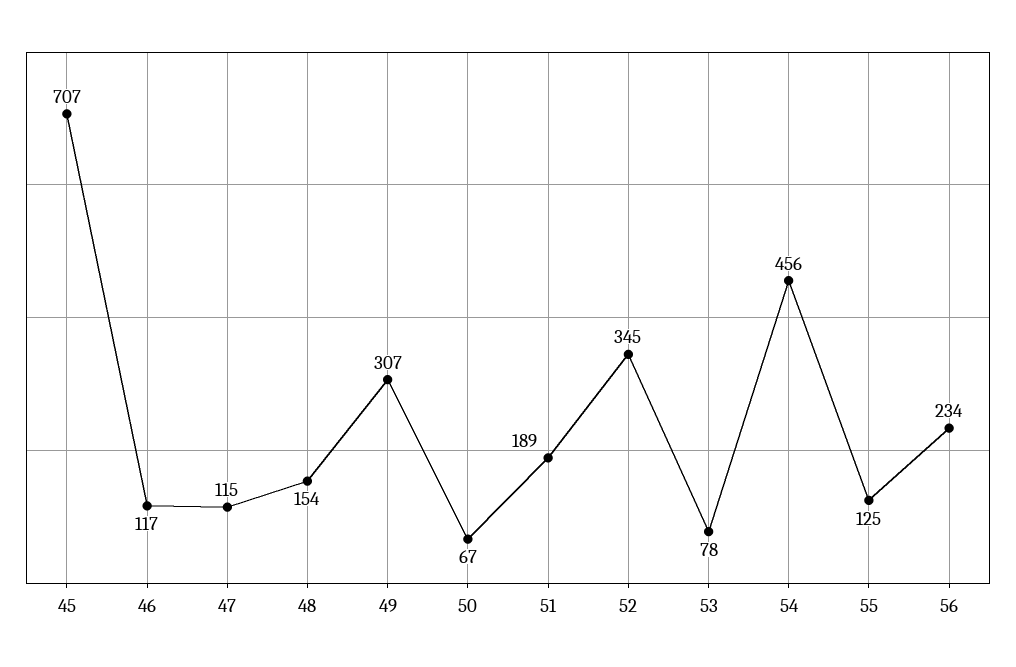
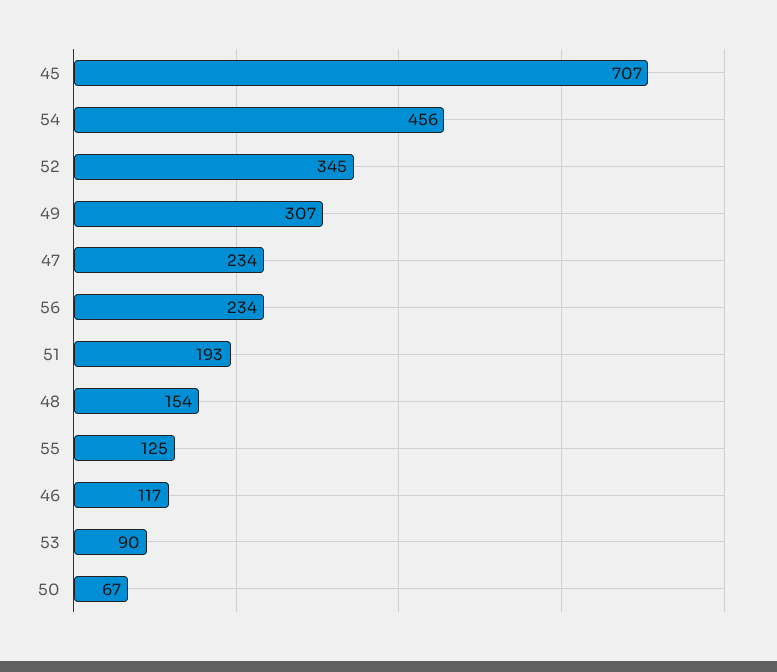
47: 115 -> 234
51: 189 -> 193
53: 78 -> 90

